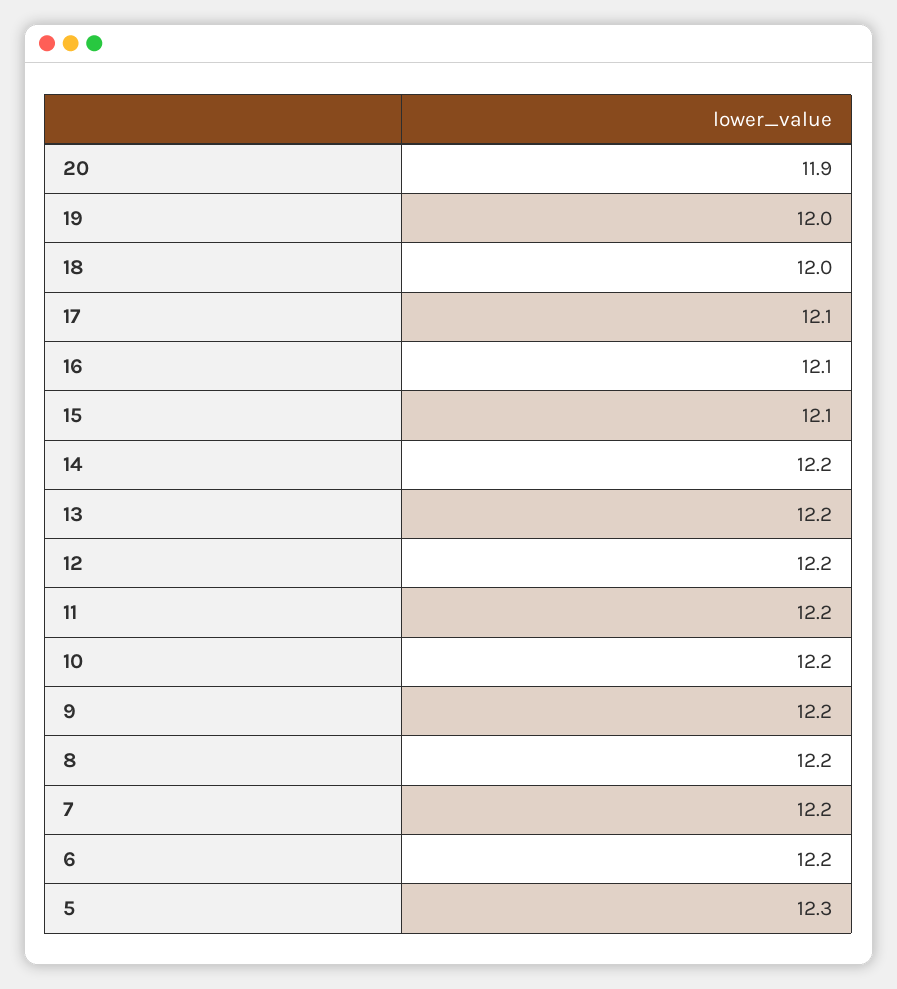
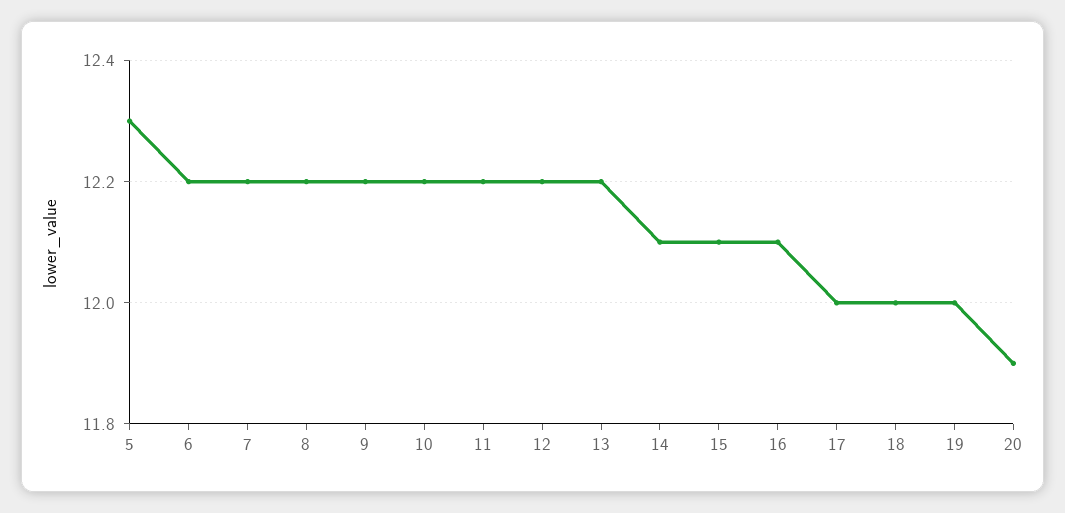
17: 12.1 -> 12
14: 12.2 -> 12.1

